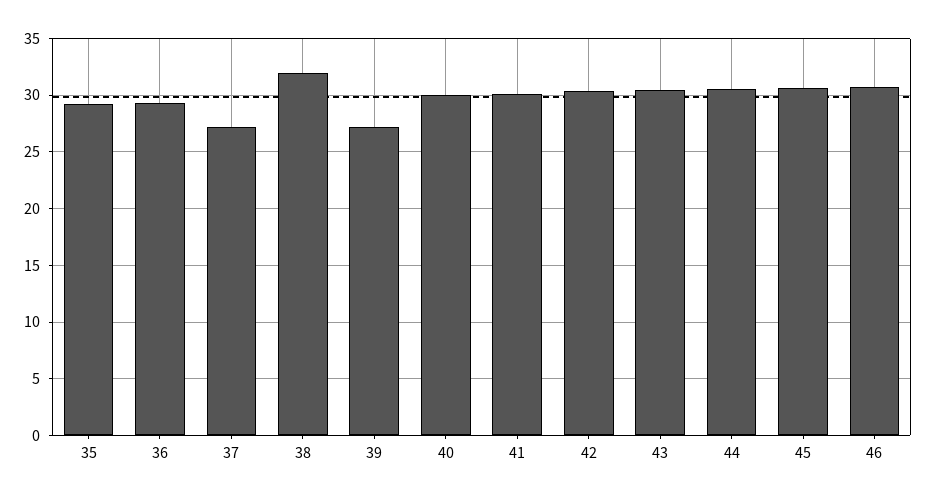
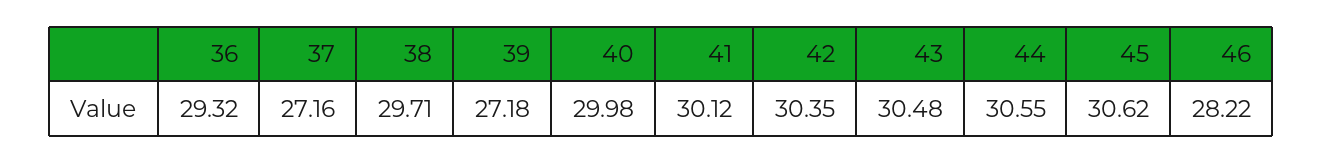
35: 29 -> none
38: 32 -> 29.71
46: 31 -> 28.22

